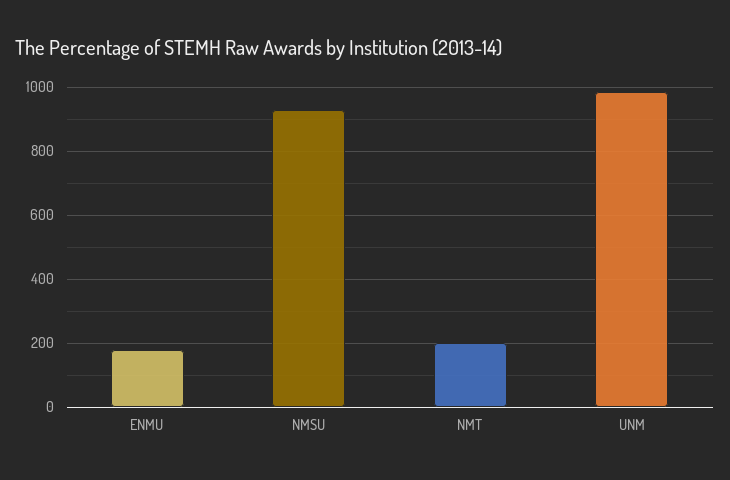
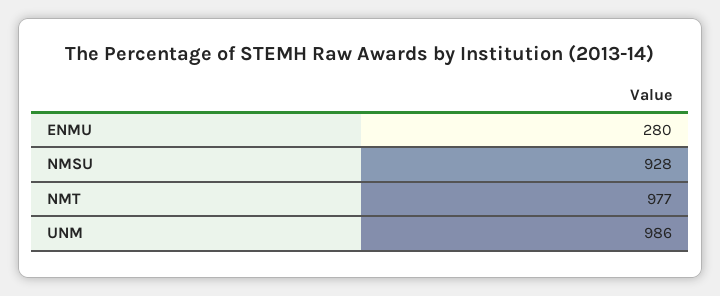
ENMU: 180 -> 280
NMT: 200 -> 977

